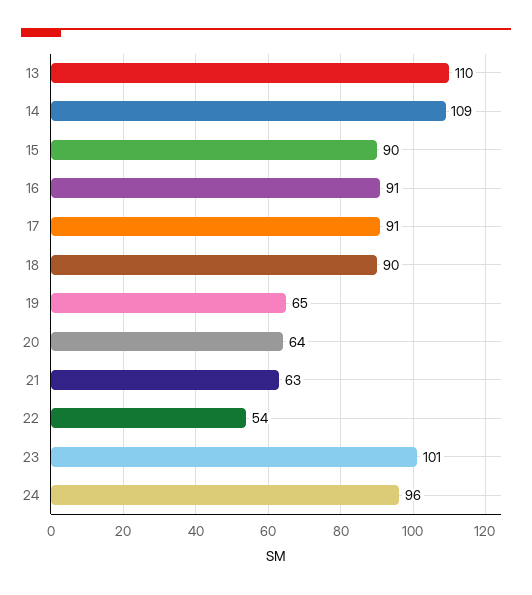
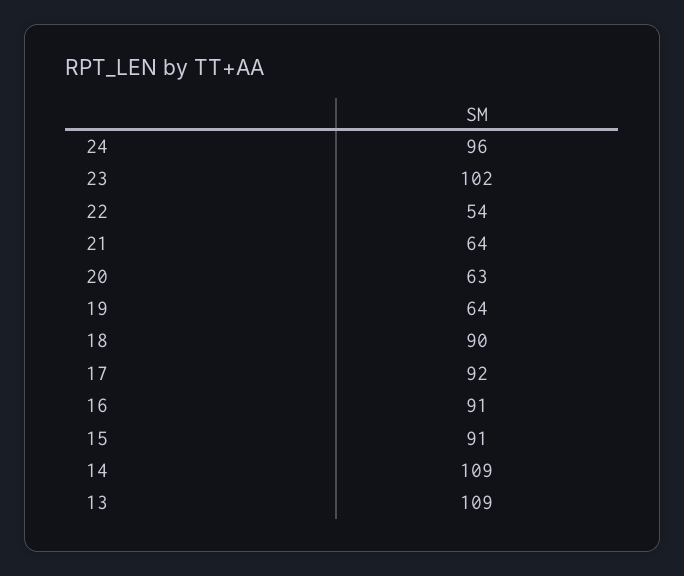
13: 110 -> 109
15: 90 -> 91
17: 91 -> 92
19: 65 -> 64
20: 64 -> 63
21: 63 -> 64
23: 101 -> 102

